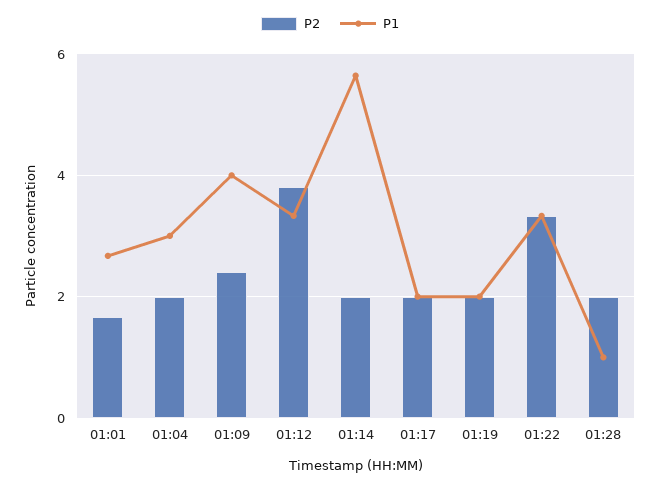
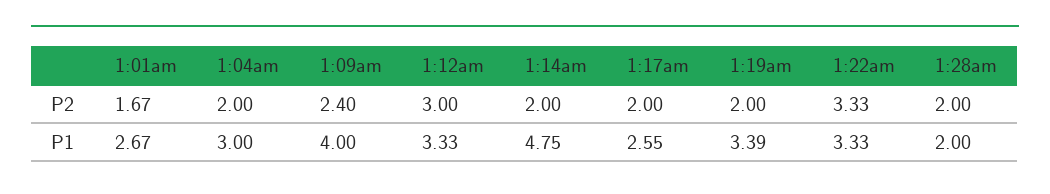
P2, 01:12: 3.8 -> 3
P1, 01:14: 5.6 -> 4.75
P1, 01:17: 2 -> 2.55
P1, 01:19: 2 -> 3.39
P1, 01:28: 1 -> 2

